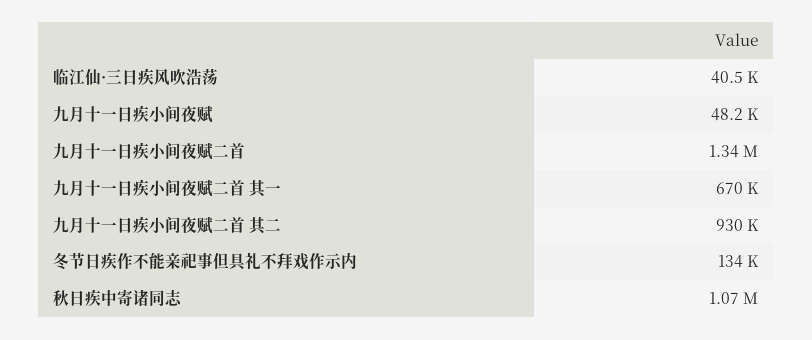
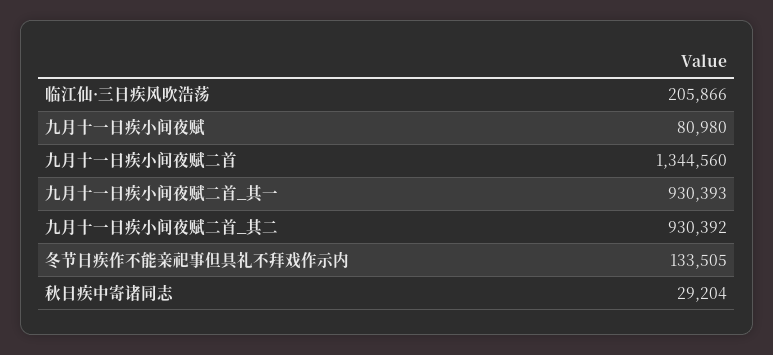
临江仙·三日疾风吹浩荡: 40500 -> 205866
九月十一日疾小间夜赋: 48200 -> 80980
九月十一日疾小间夜赋二首 其一: 670000 -> 930393
秋日疾中寄诸同志: 1070000 -> 29204

